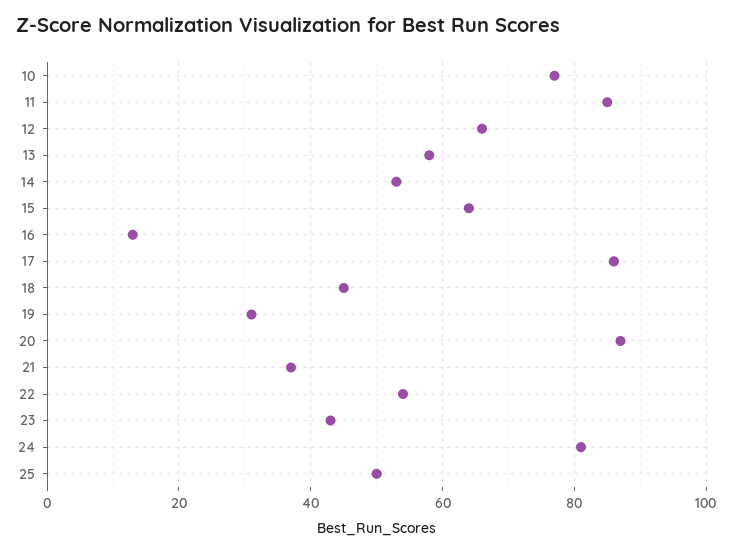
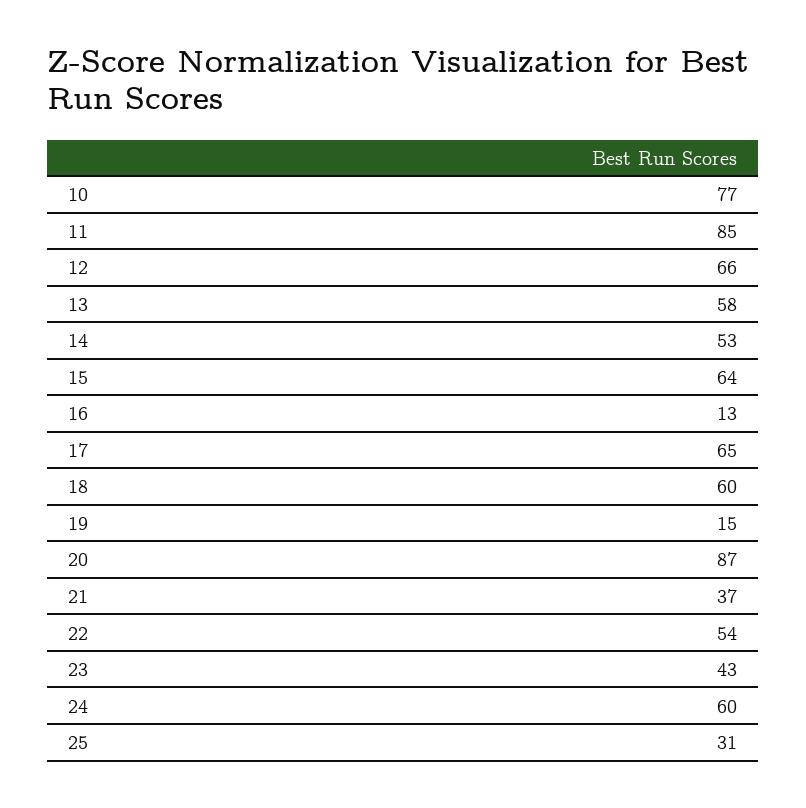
17: 85 -> 65
18: 45 -> 60
19: 30 -> 15
24: 80 -> 60
25: 50 -> 31

